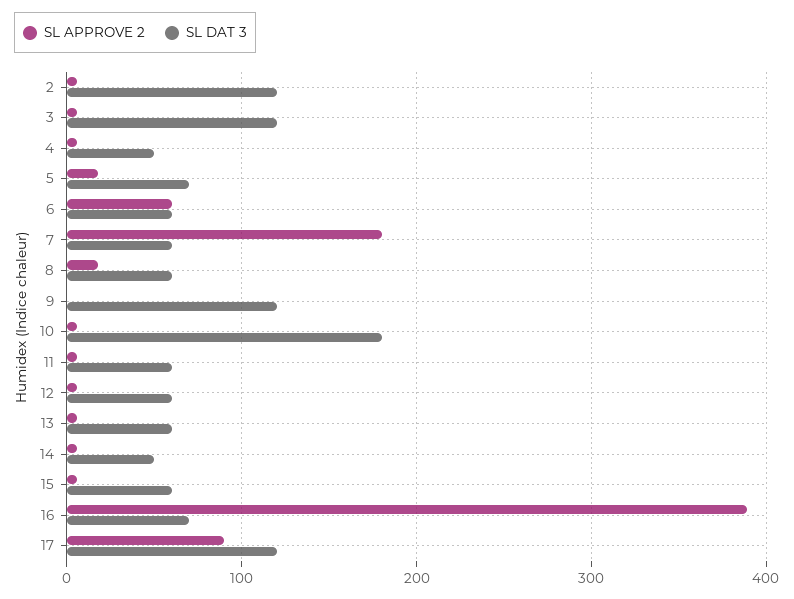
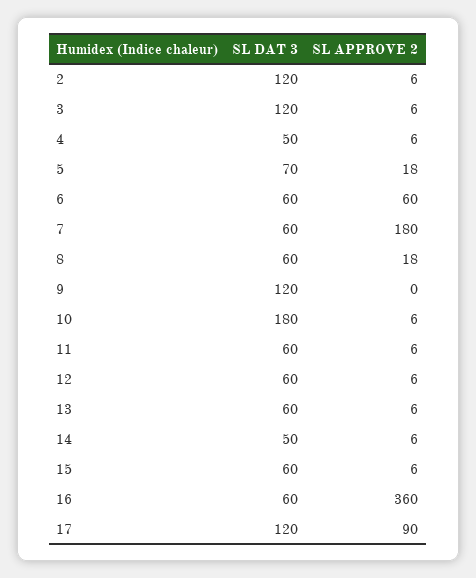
SL APPROVE 2, 16: 390 -> 360
SL DAT 3, 16: 70 -> 60

